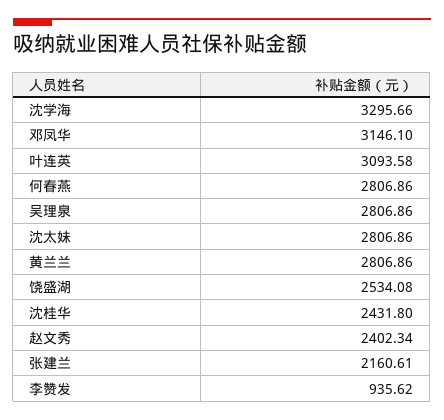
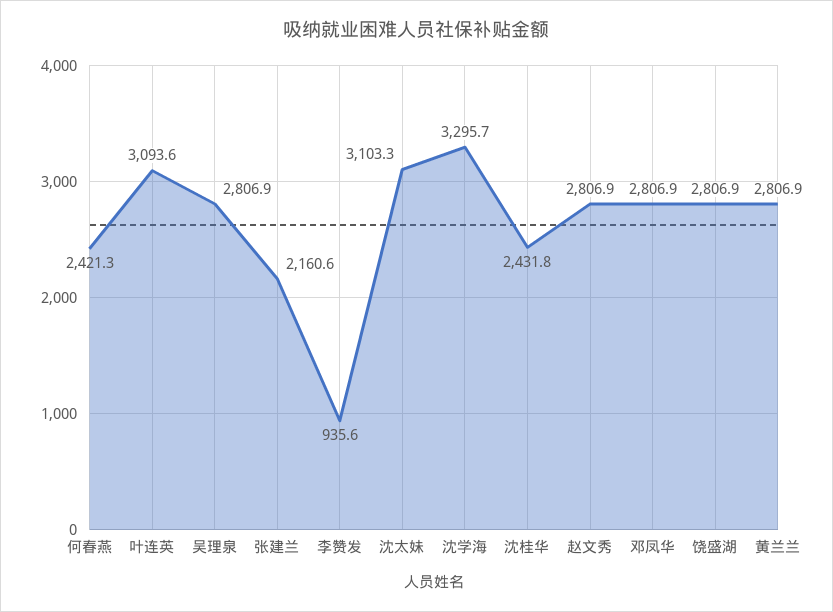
邓凤华: 3146.1 -> 2806.9
何春燕: 2806.86 -> 2421.3
沈太妹: 2806.86 -> 3103.3
饶盛湖: 2534.08 -> 2806.9
赵文秀: 2402.34 -> 2806.9

